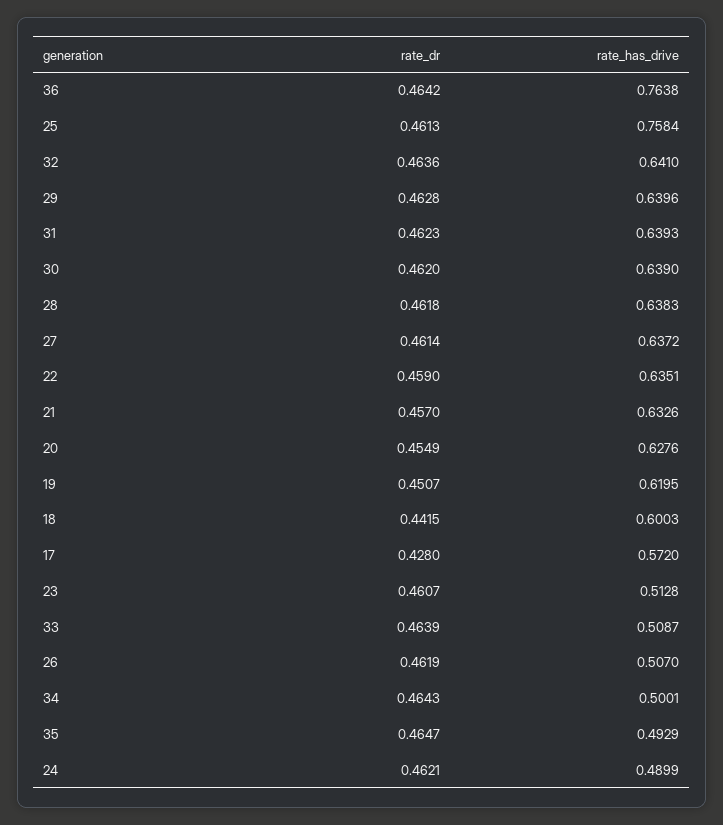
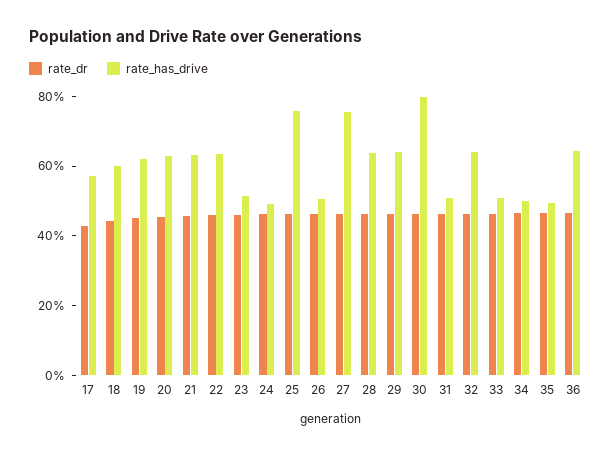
rate_has_drive, 36: 0.7638 -> 0.65
rate_has_drive, 31: 0.6393 -> 0.5
rate_has_drive, 30: 0.639 -> 0.8
rate_has_drive, 27: 0.6372 -> 0.75

